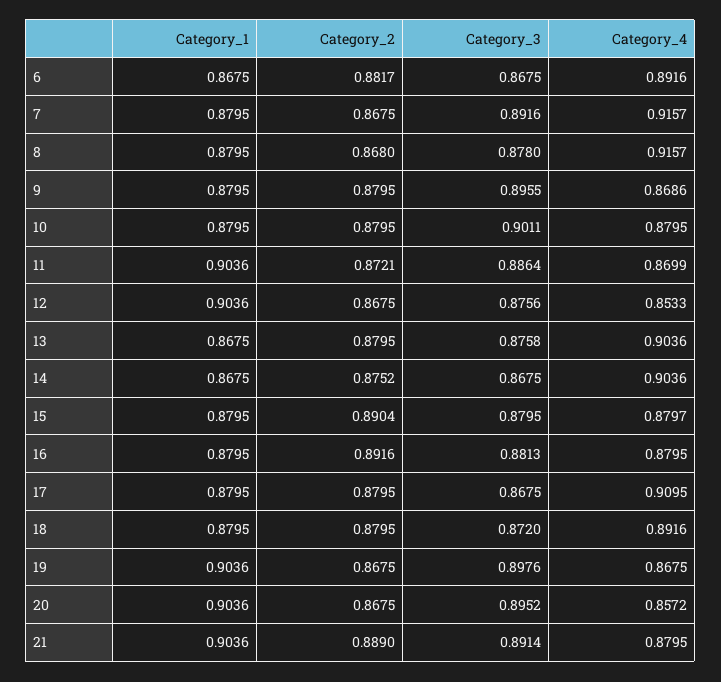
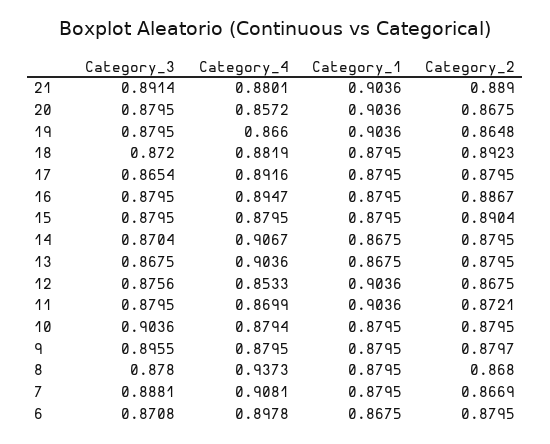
Category_2, 6: 0.8817 -> 0.8795
Category_3, 6: 0.8675 -> 0.8708
Category_4, 6: 0.8916 -> 0.8978
Category_2, 7: 0.8675 -> 0.8669
Category_3, 7: 0.8916 -> 0.8881
Category_4, 7: 0.9157 -> 0.9081
Category_4, 8: 0.9157 -> 0.9373
Category_2, 9: 0.8795 -> 0.8797
Category_4, 9: 0.8686 -> 0.8795
Category_3, 10: 0.9011 -> 0.9036
Category_4, 10: 0.8795 -> 0.8794
Category_3, 11: 0.8864 -> 0.8795
Category_3, 13: 0.8758 -> 0.8675
Category_2, 14: 0.8752 -> 0.8795
Category_3, 14: 0.8675 -> 0.8704
Category_4, 14: 0.9036 -> 0.9067
Category_4, 15: 0.8797 -> 0.8795
Category_2, 16: 0.8916 -> 0.8867
Category_3, 16: 0.8813 -> 0.8795
Category_4, 16: 0.8795 -> 0.8947
Category_3, 17: 0.8675 -> 0.8654
Category_4, 17: 0.9095 -> 0.8916
Category_2, 18: 0.8795 -> 0.8923
Category_4, 18: 0.8916 -> 0.8819
Category_2, 19: 0.8675 -> 0.8648
Category_3, 19: 0.8976 -> 0.8795
Category_4, 19: 0.8675 -> 0.866
Category_3, 20: 0.8952 -> 0.8795
Category_4, 21: 0.8795 -> 0.8801

